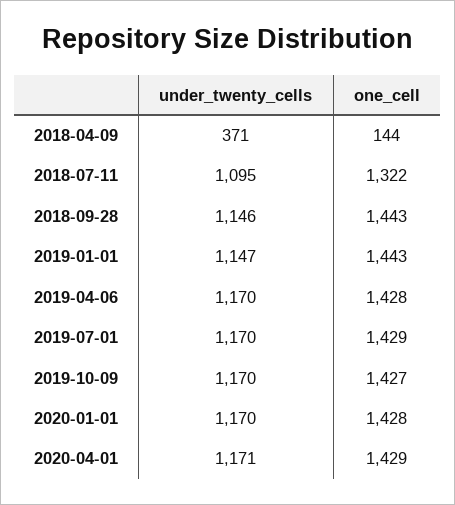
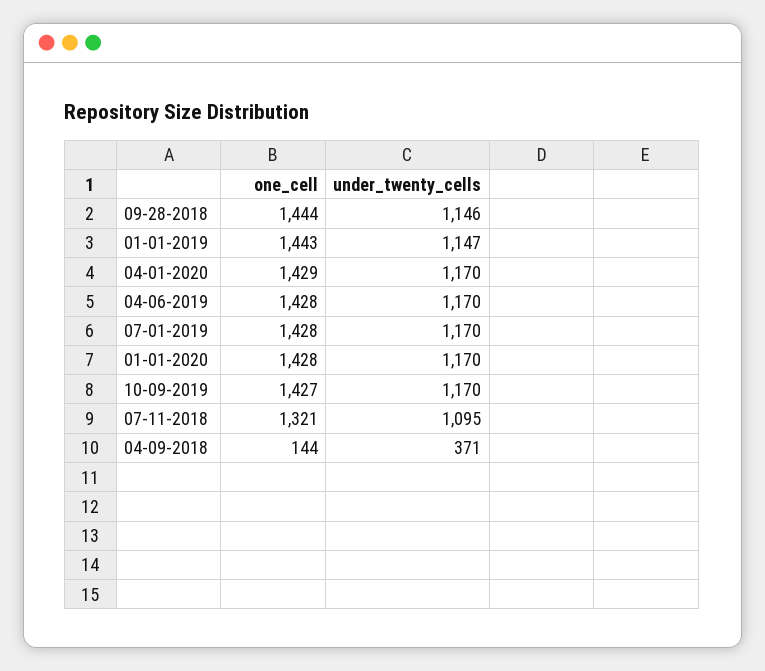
one_cell, 2018-07-11: 1322 -> 1321
one_cell, 2018-09-28: 1443 -> 1444
one_cell, 2019-07-01: 1429 -> 1428
under_twenty_cells, 2020-04-01: 1171 -> 1170

